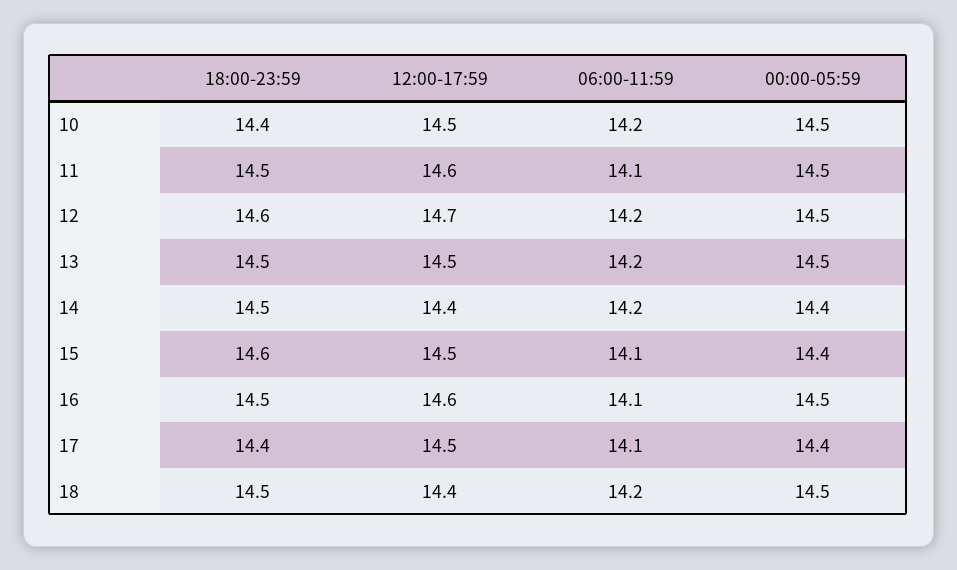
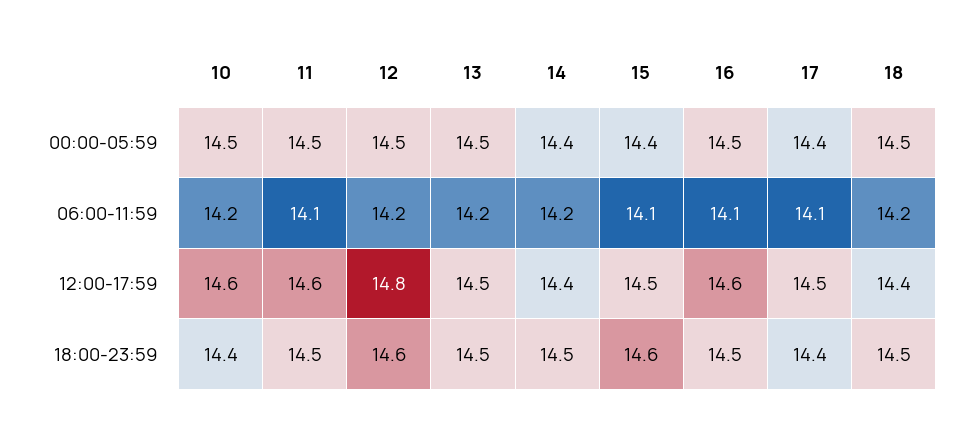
12:00-17:59, 10: 14.5 -> 14.6
12:00-17:59, 12: 14.7 -> 14.8

